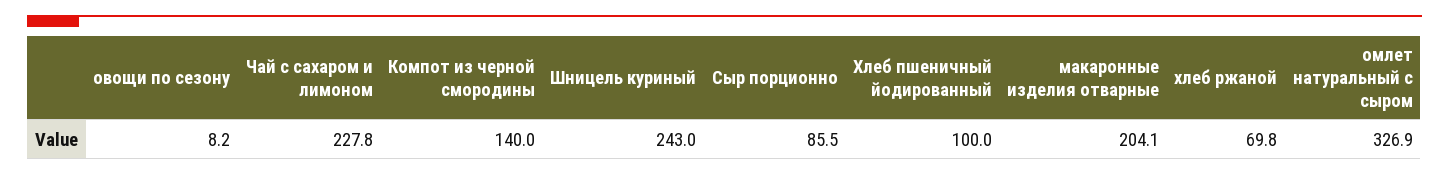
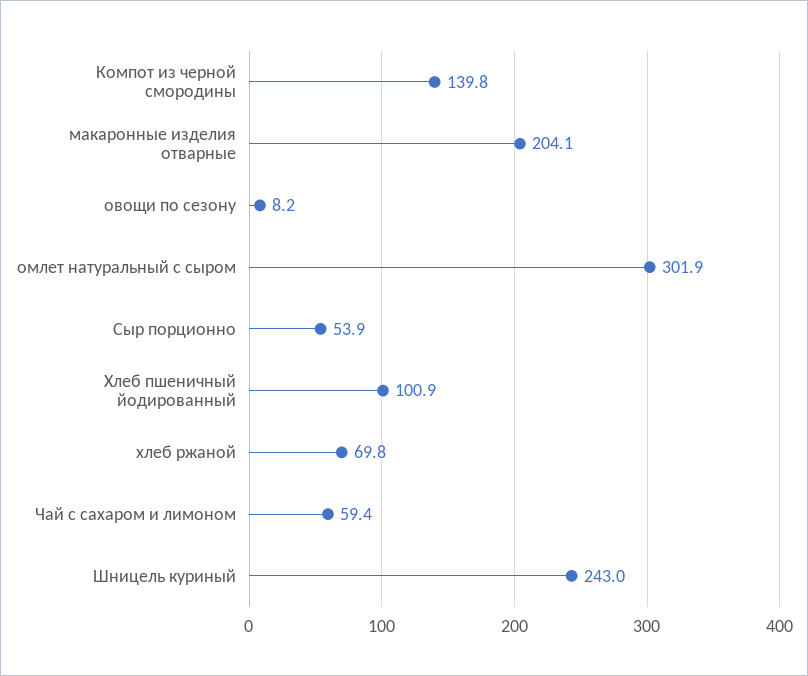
Чай с сахаром и лимоном: 227.8 -> 59.4
Компот из черной смородины: 140 -> 139.8
Сыр порционно: 85.5 -> 53.9
Хлеб пшеничный йодированный: 100 -> 100.9
омлет натуральный с сыром: 326.9 -> 301.9

